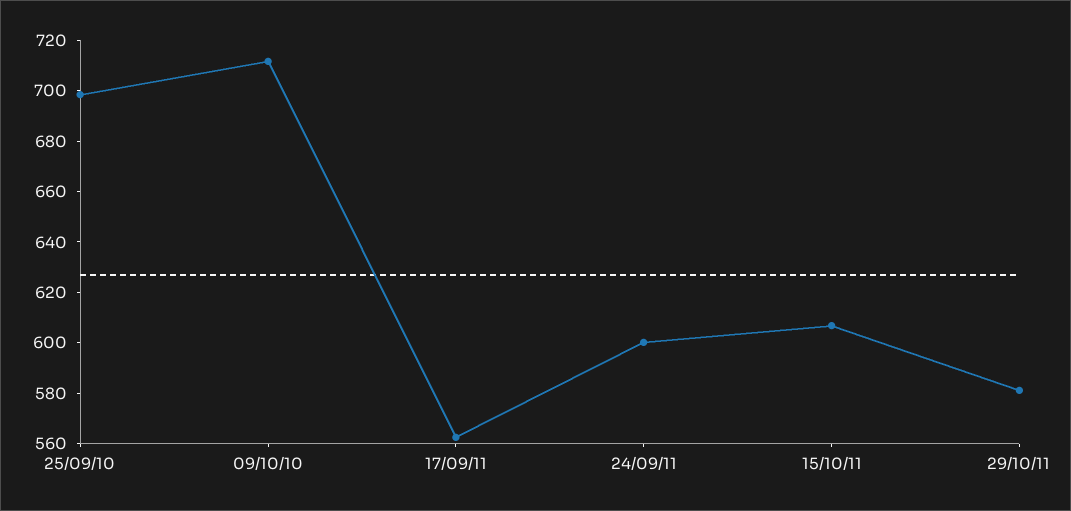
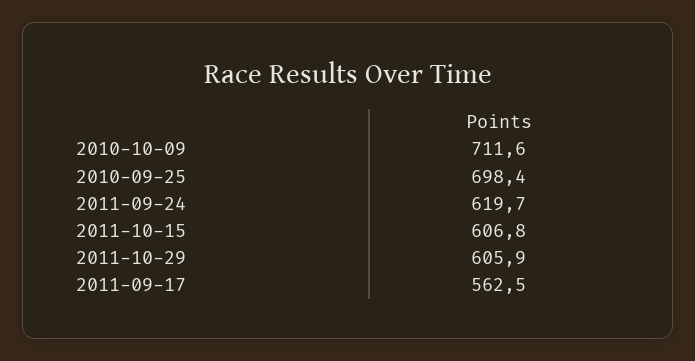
24/09/11: 600 -> 619.7
29/10/11: 580 -> 605.9

